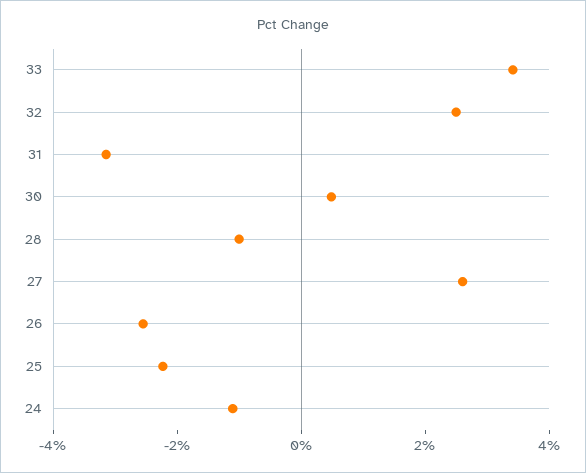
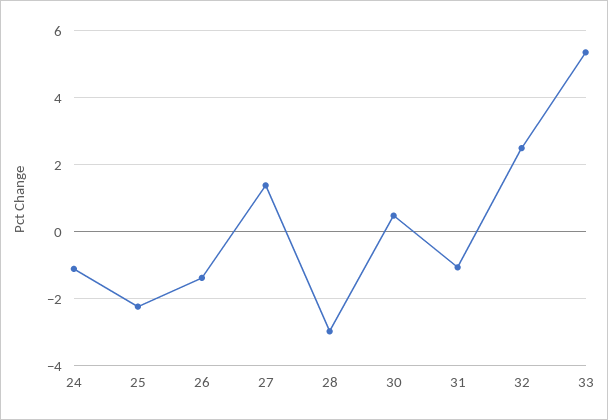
33: 3.5 -> 5.4
31: -3 -> -1
28: -1 -> -3
27: 2.5 -> 1.4
26: -2.5 -> -1.4

